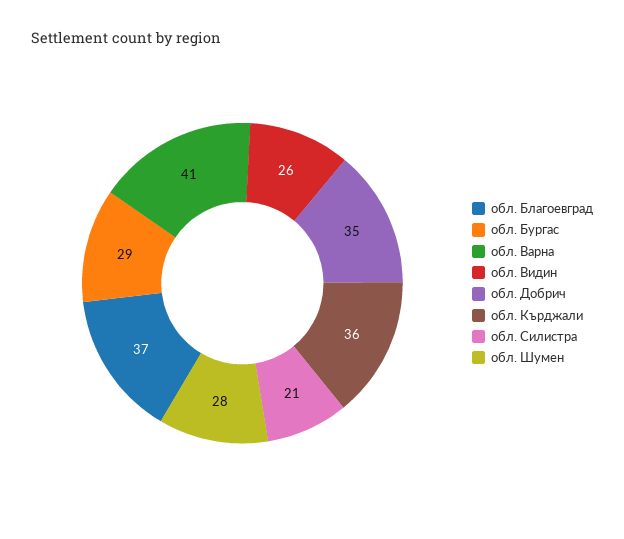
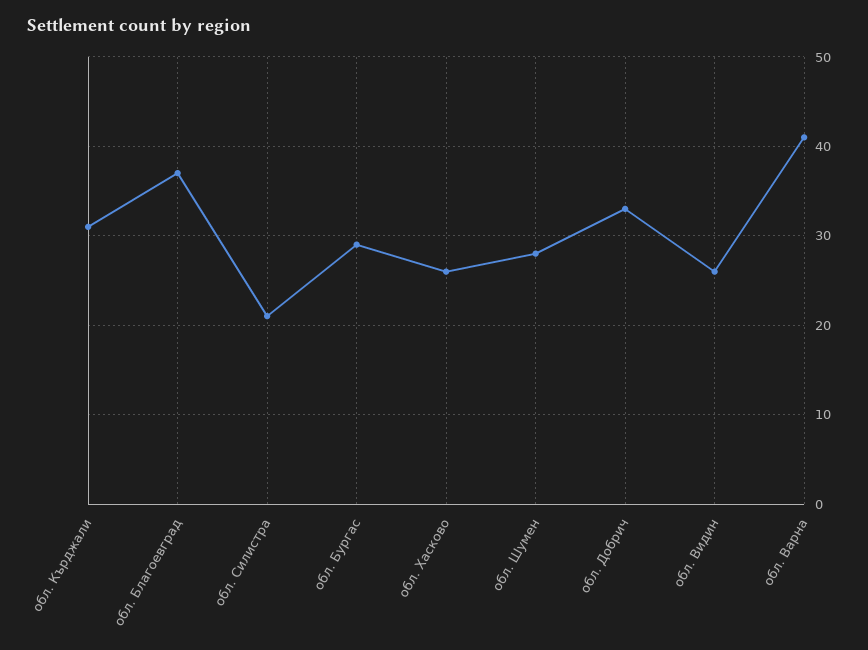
обл. Добрич: 35 -> 33
обл. Кърджали: 36 -> 31
обл. Хасково: none -> 26

